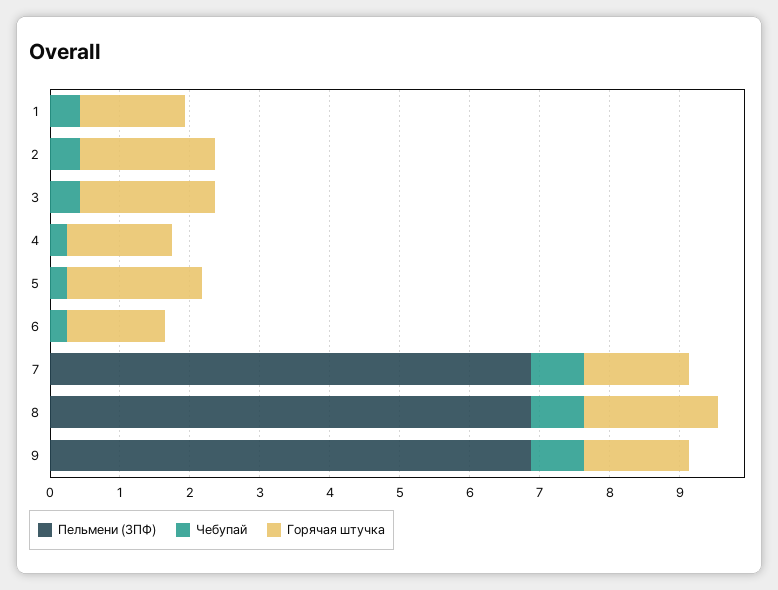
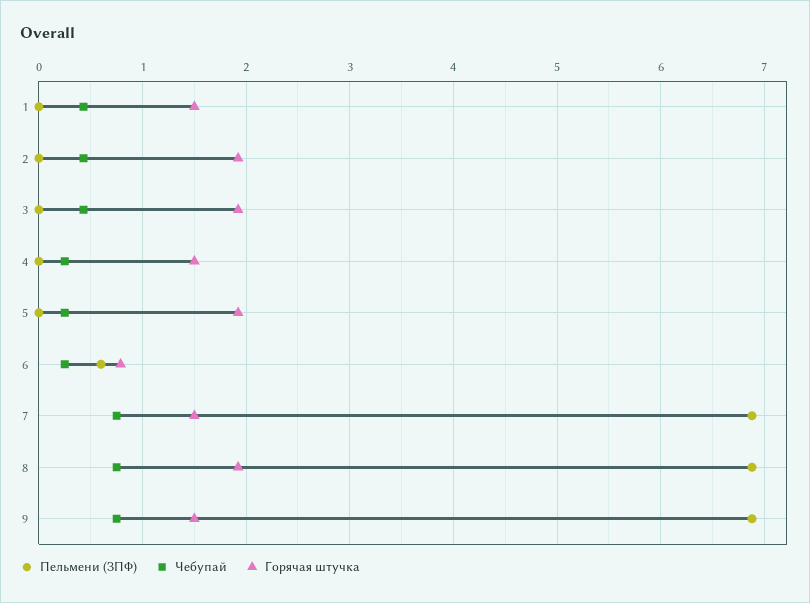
Пельмени (ЗПФ), 6: 0 -> 0.6
Горячая штучка, 6: 1.4 -> 0.8

